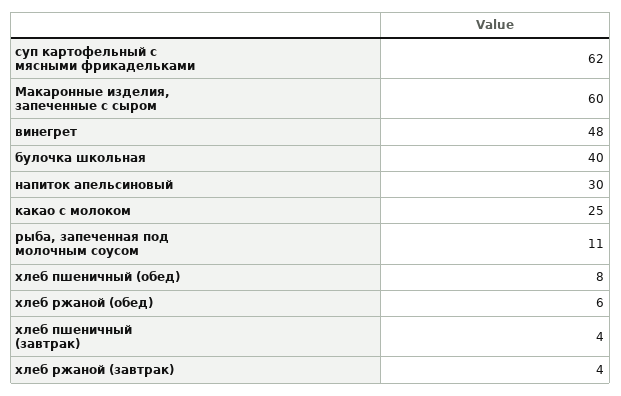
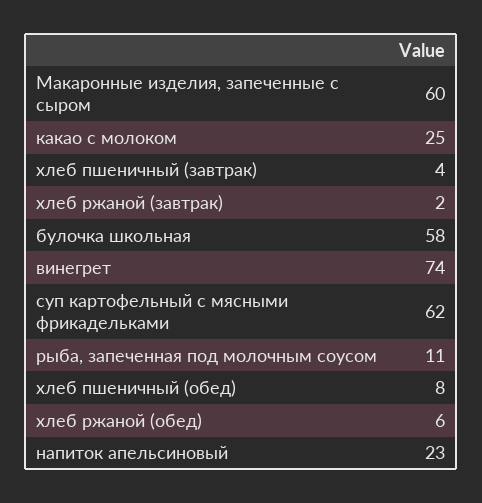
винегрет: 48 -> 74
булочка школьная: 40 -> 58
напиток апельсиновый: 30 -> 23
хлеб ржаной (завтрак): 4 -> 2

